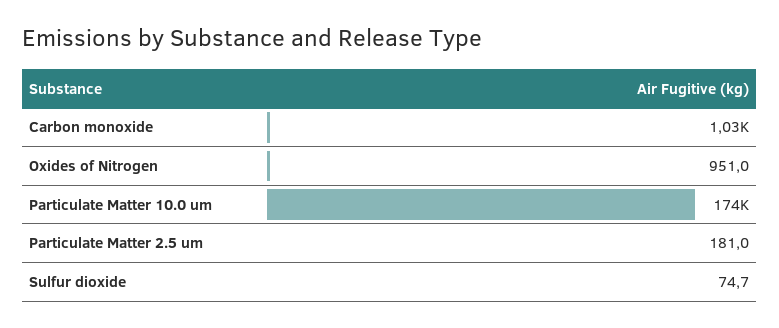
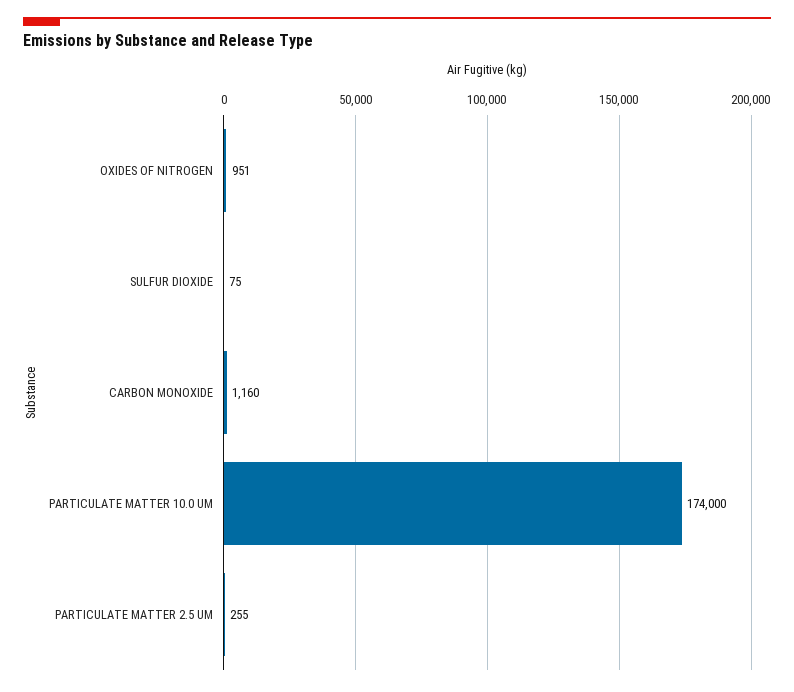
Carbon monoxide: 1030 -> 1160
Particulate Matter 2.5 um: 181 -> 255

